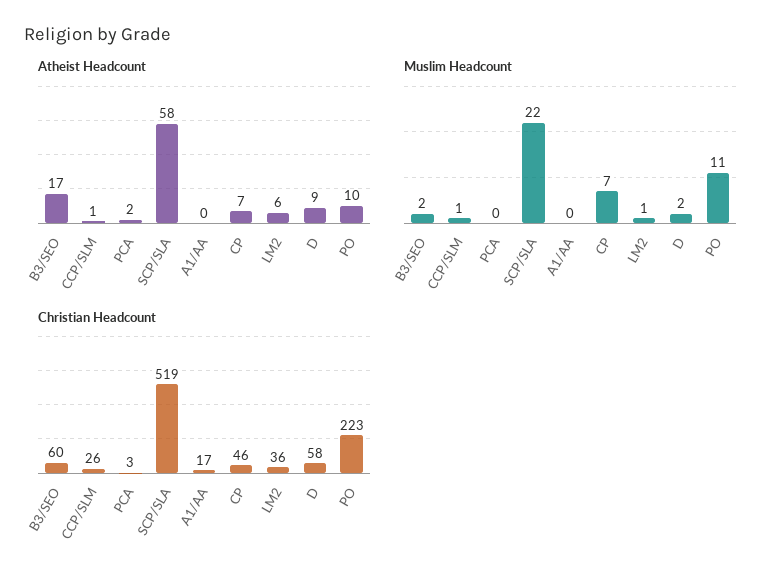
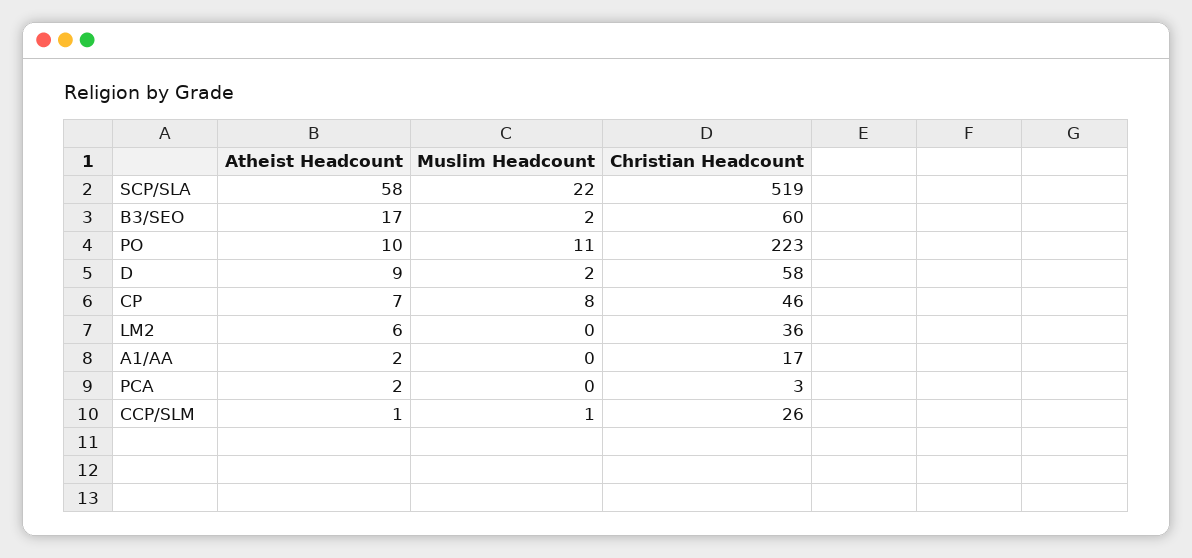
Atheist Headcount, A1/AA: 0 -> 2
Muslim Headcount, CP: 7 -> 8
Muslim Headcount, LM2: 1 -> 0

